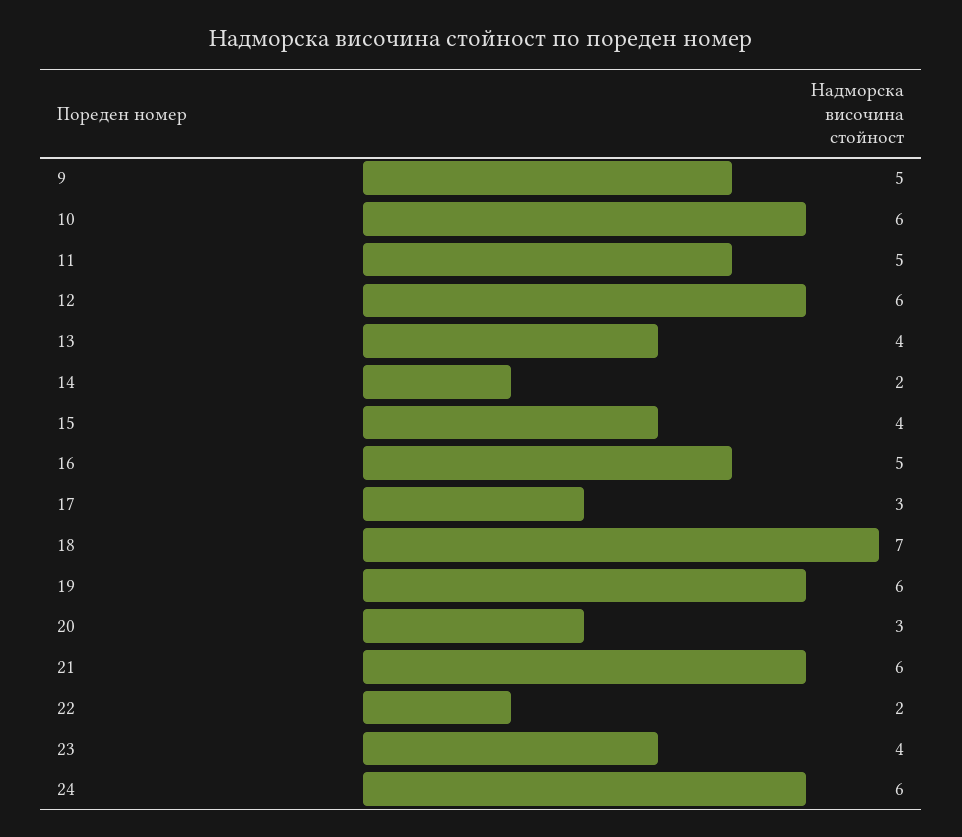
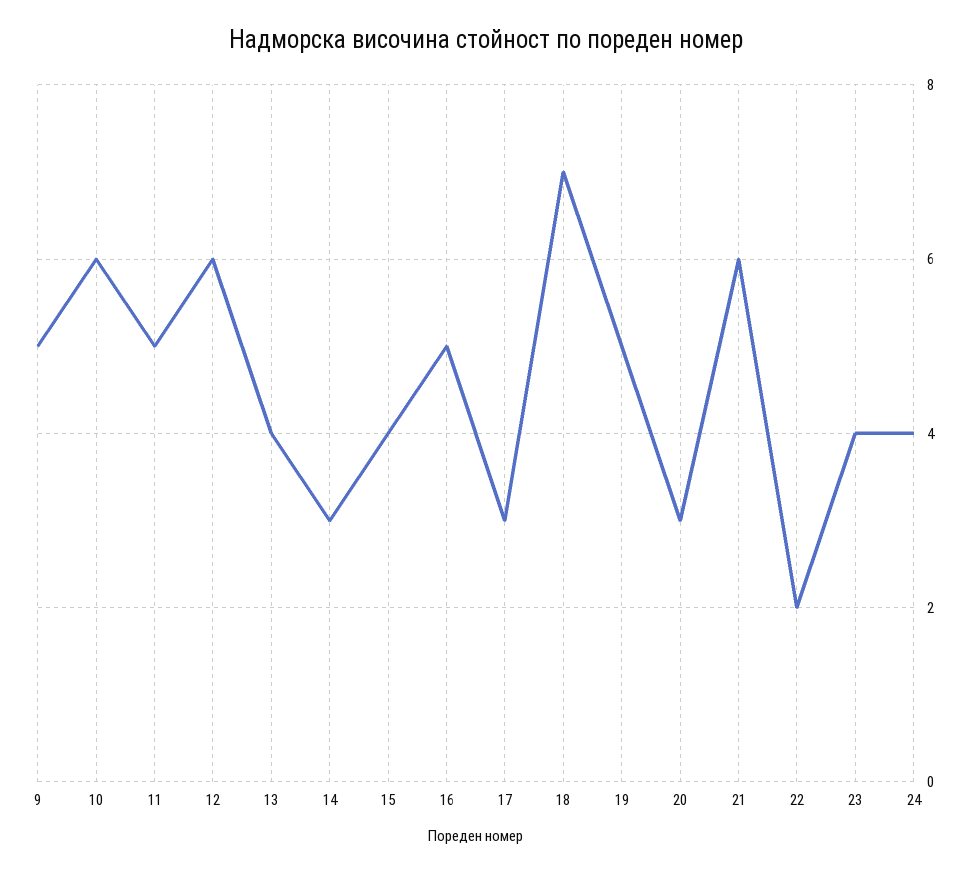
14: 2 -> 3
19: 6 -> 5
24: 6 -> 4

